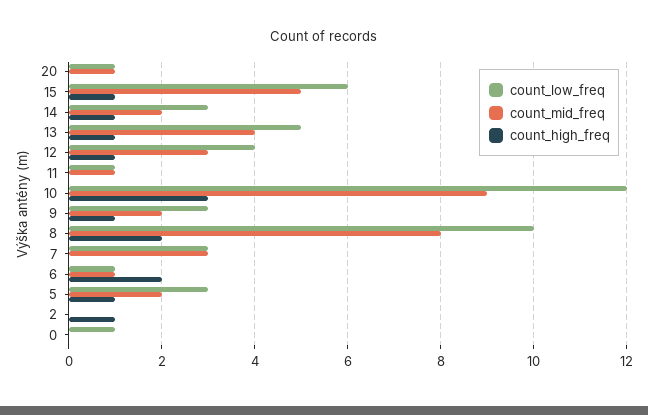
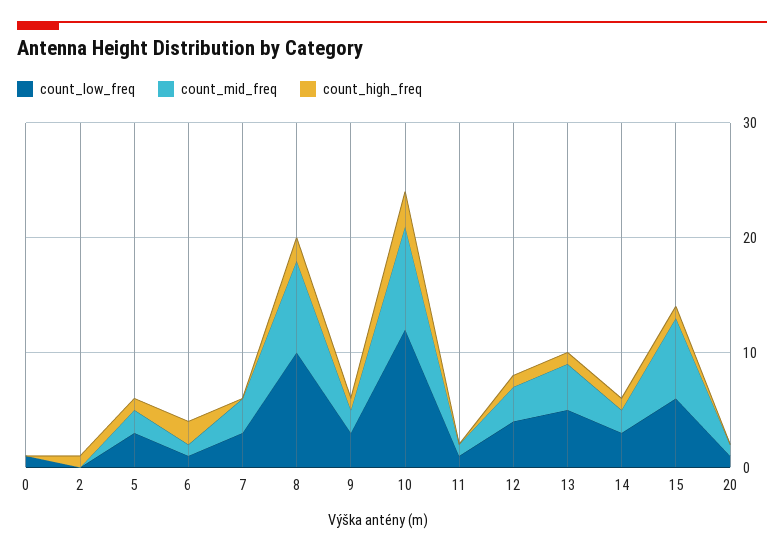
count_mid_freq, 15: 5 -> 7

